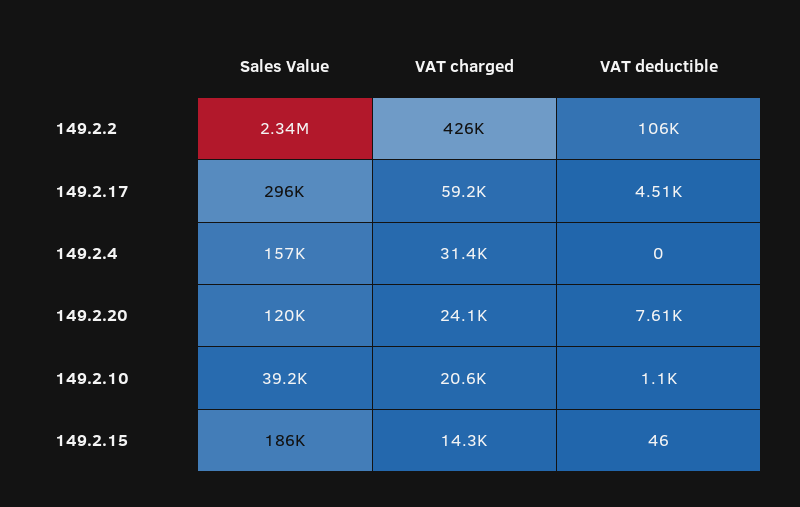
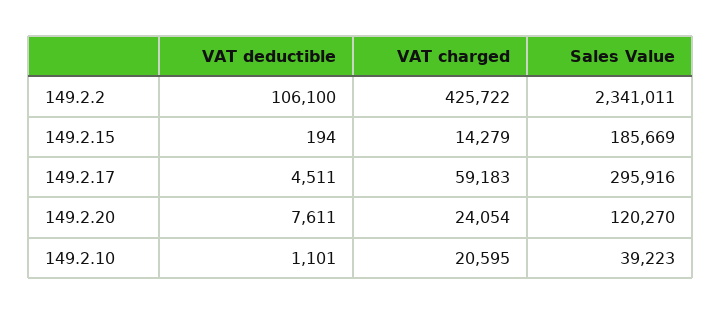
Sales Value, 149.2.4: 157000 -> none
VAT charged, 149.2.4: 31400 -> none
VAT deductible, 149.2.4: 0 -> none
VAT deductible, 149.2.15: 46 -> 194

